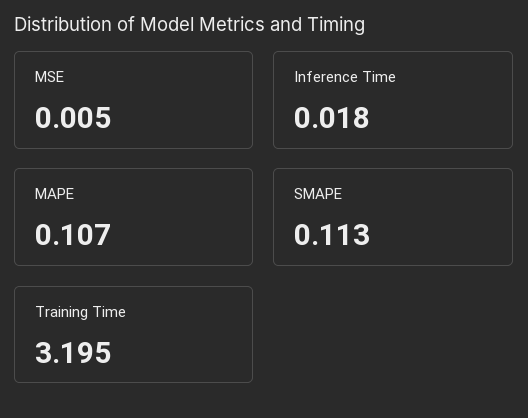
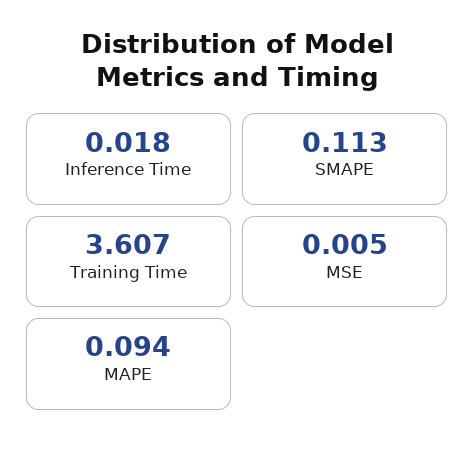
MAPE: 0.107 -> 0.094
Training Time: 3.195 -> 3.607

